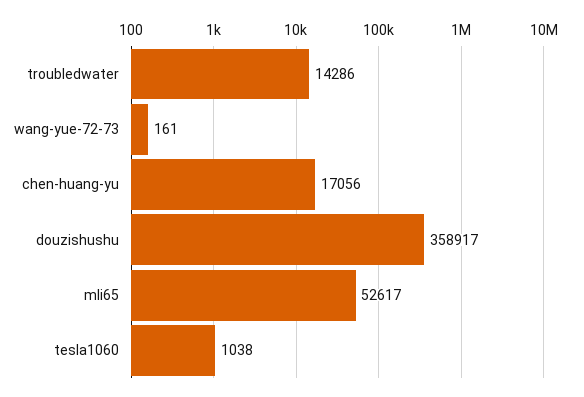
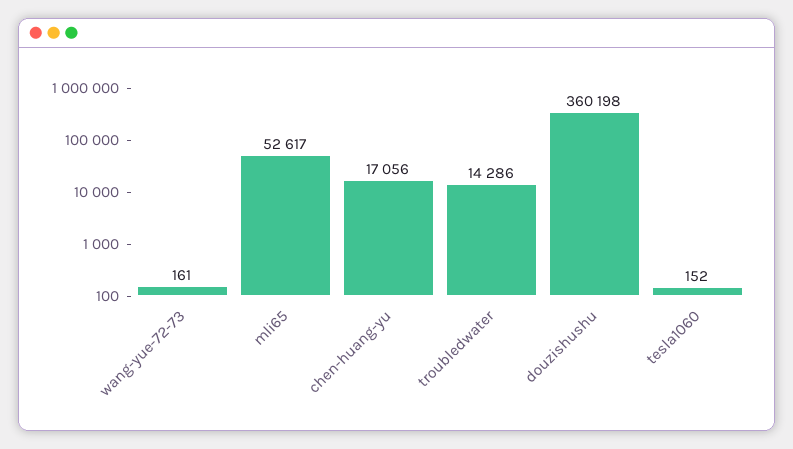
douzishushu: 358917 -> 360198
tesla1060: 1038 -> 152

